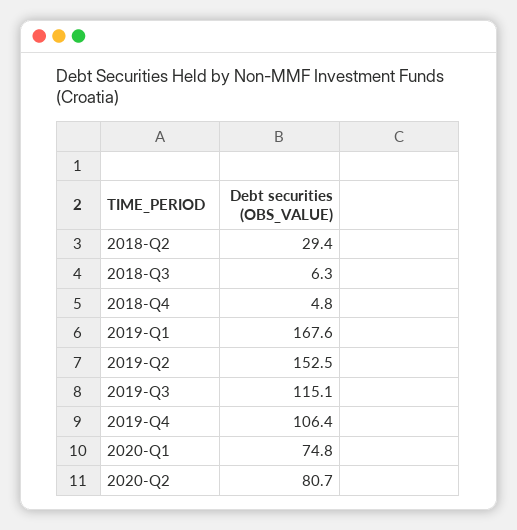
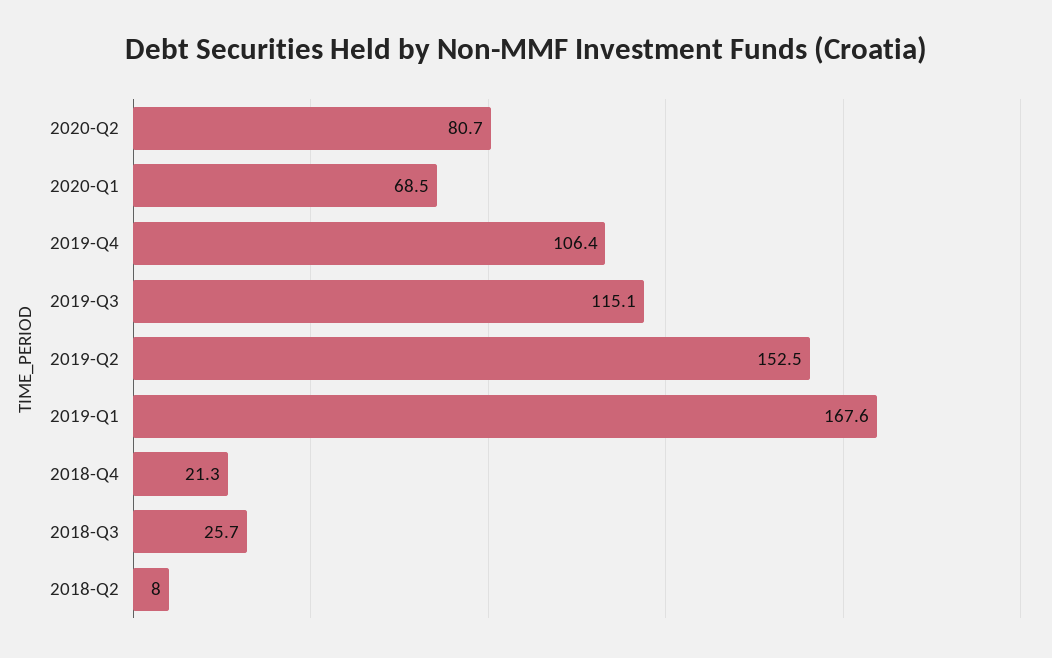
2018-Q2: 29.4 -> 8
2018-Q3: 6.3 -> 25.7
2018-Q4: 4.8 -> 21.3
2020-Q1: 74.8 -> 68.5

